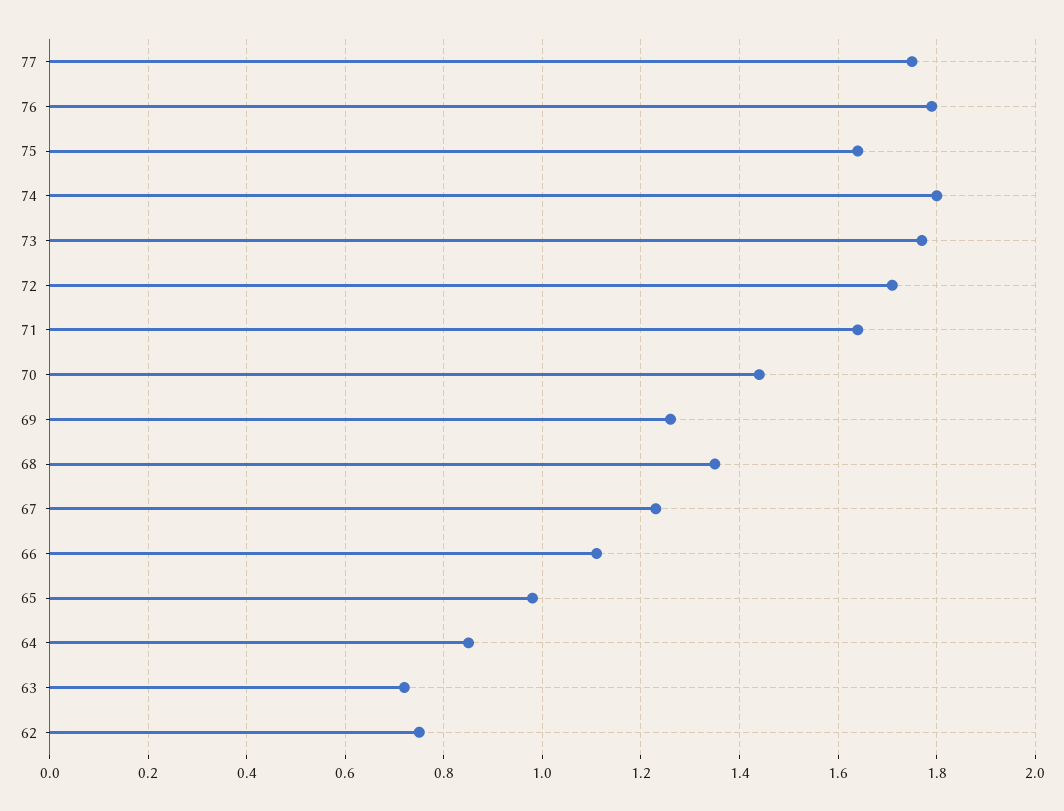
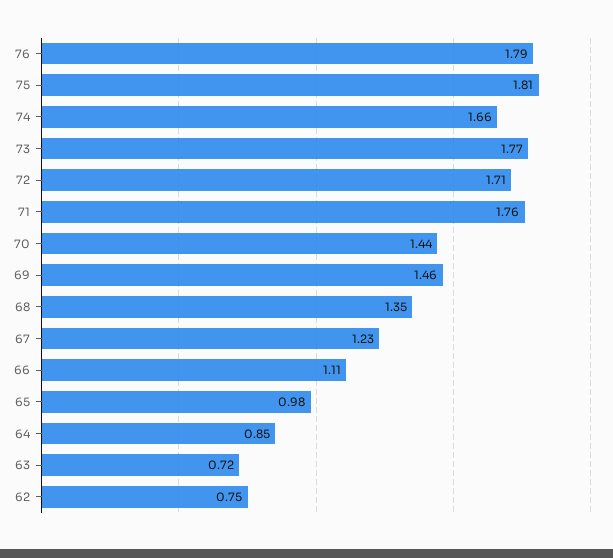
77: 1.75 -> none
75: 1.65 -> 1.81
74: 1.8 -> 1.66
71: 1.65 -> 1.76
69: 1.25 -> 1.46

